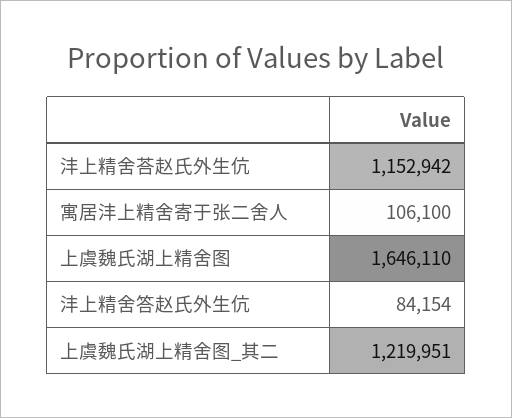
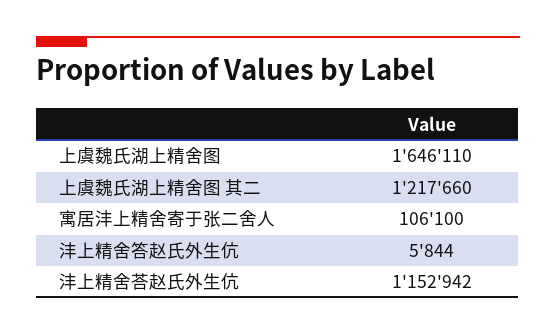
沣上精舍答赵氏外生伉: 84154 -> 5844
上虞魏氏湖上精舍图_其二: 1219951 -> 1217660

